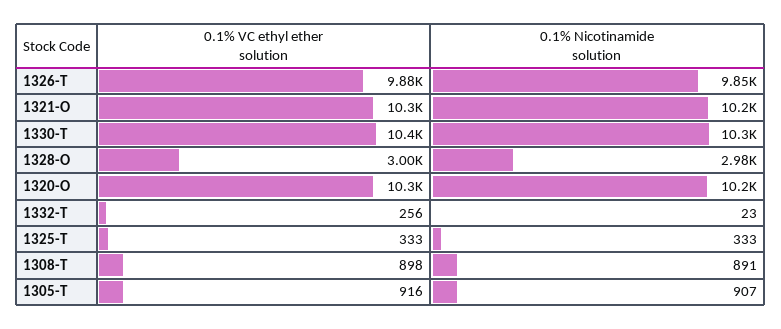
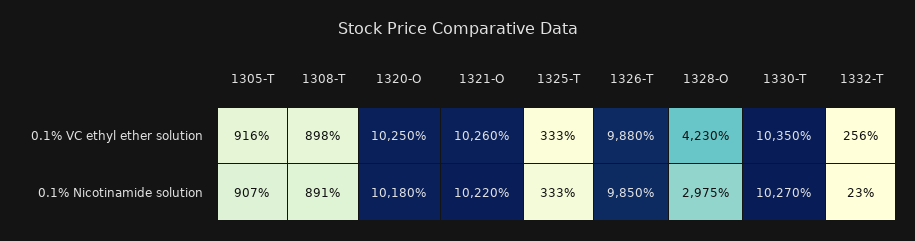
0.1% VC ethyl ether solution, 1328-O: 3000 -> 4230

